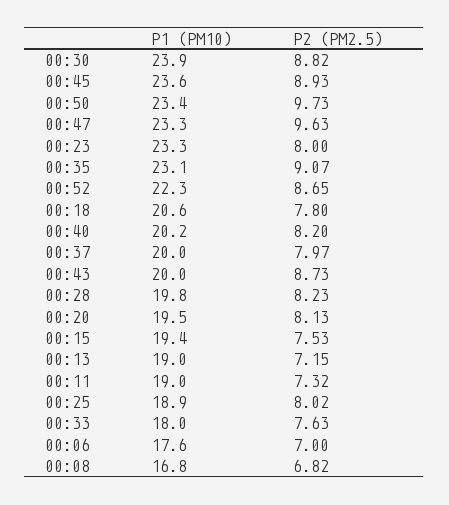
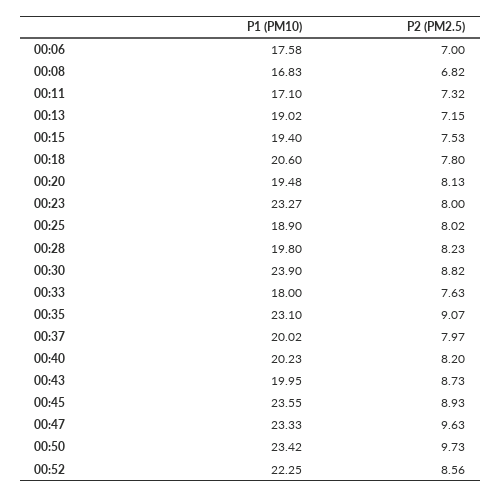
P2 (PM2.5), 00:52: 8.65 -> 8.56
P1 (PM10), 00:11: 19 -> 17.1

